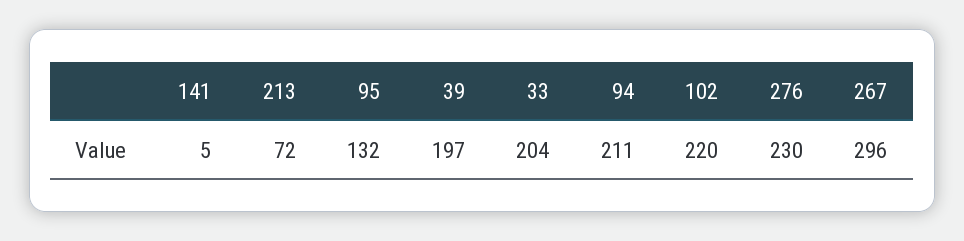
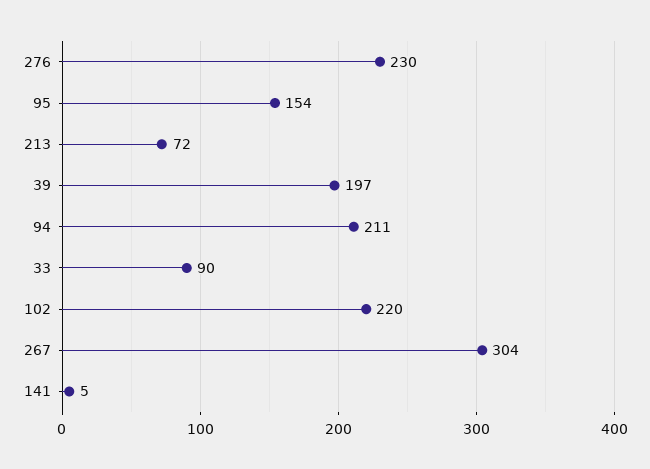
95: 132 -> 154
33: 204 -> 90
267: 296 -> 304

